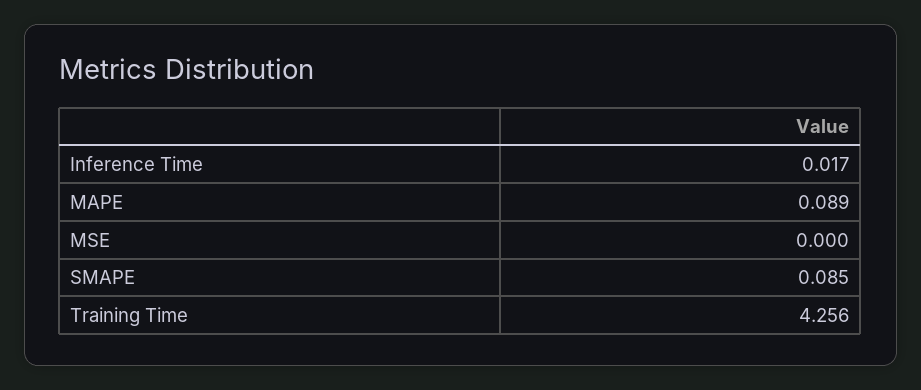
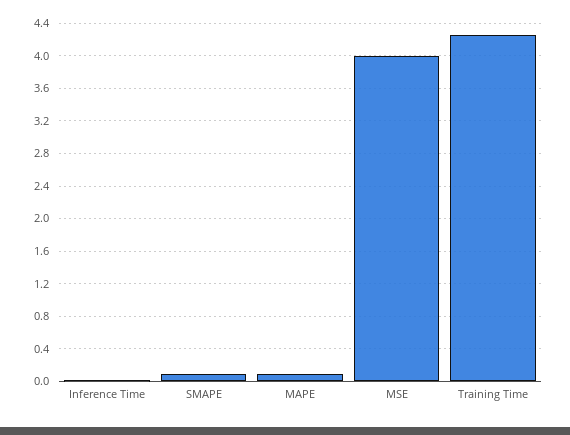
MSE: 0 -> 4

